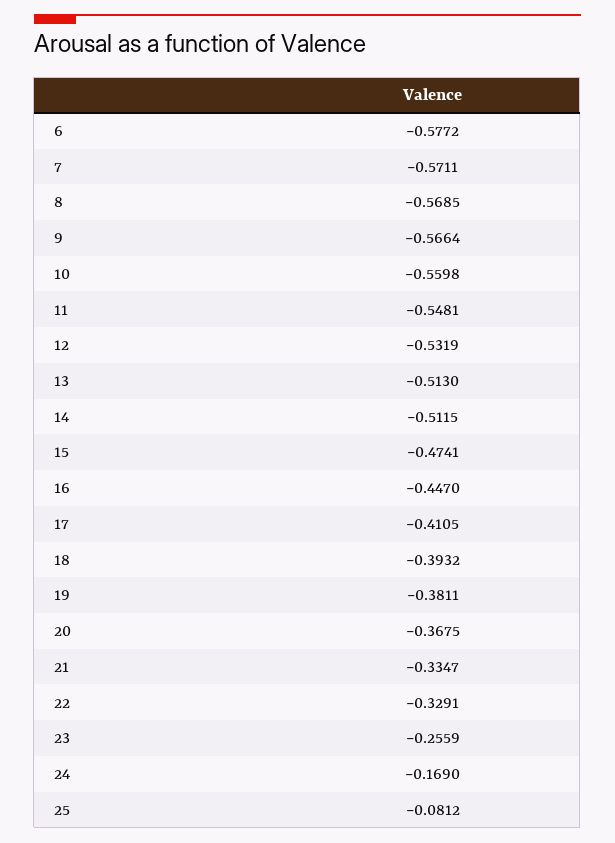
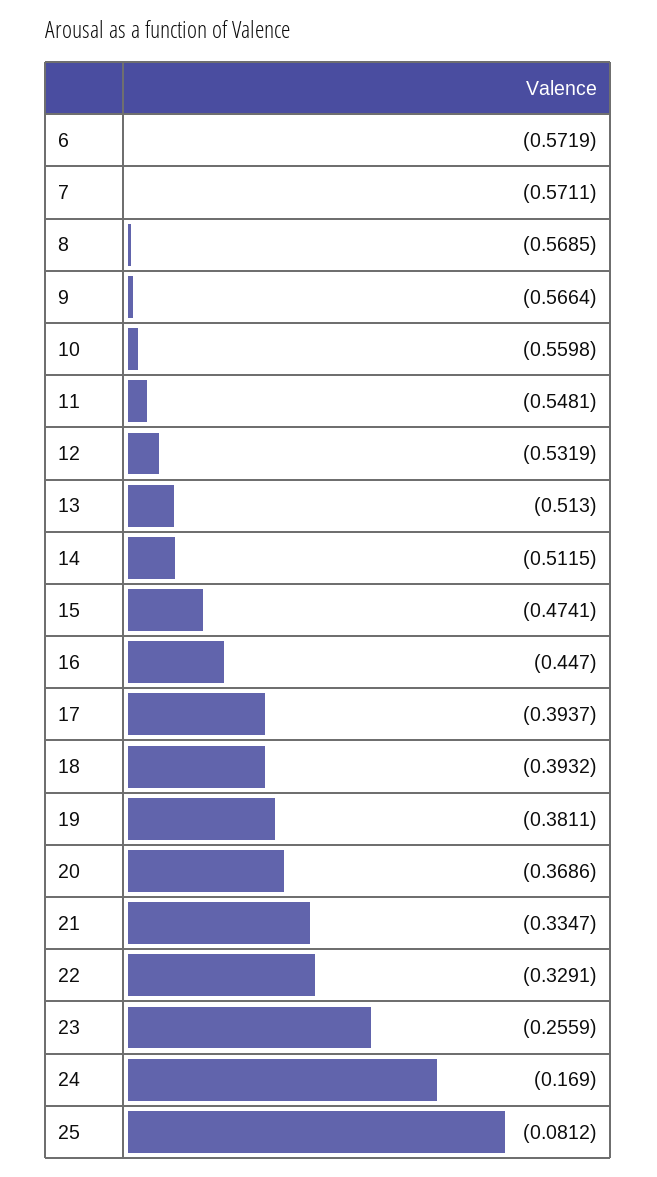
6: -0.5772 -> -0.5719
17: -0.4105 -> -0.3937
20: -0.3675 -> -0.3686

